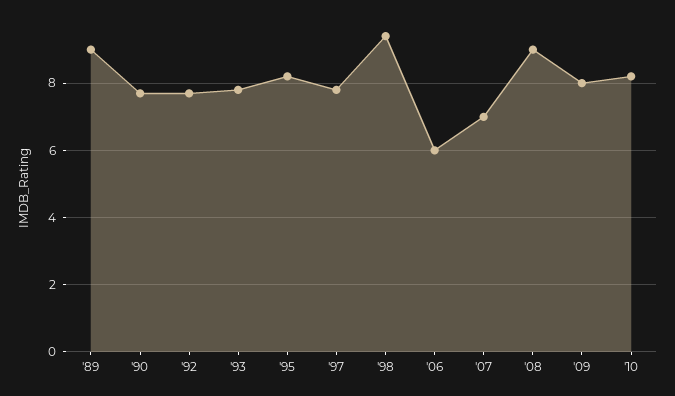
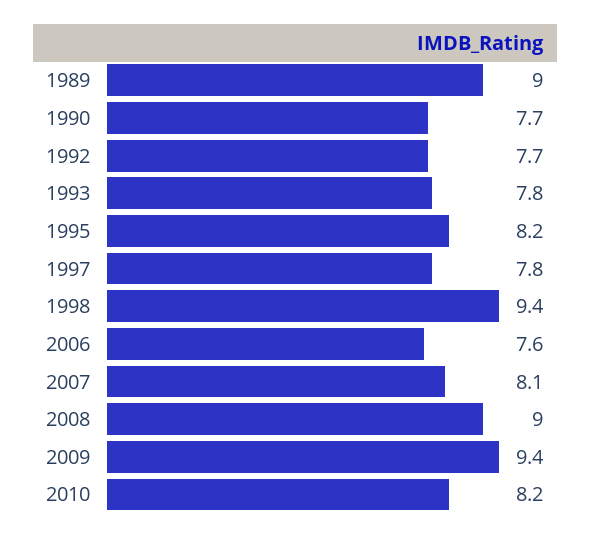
'06: 6 -> 7.6
'07: 7 -> 8.1
'09: 8 -> 9.4

